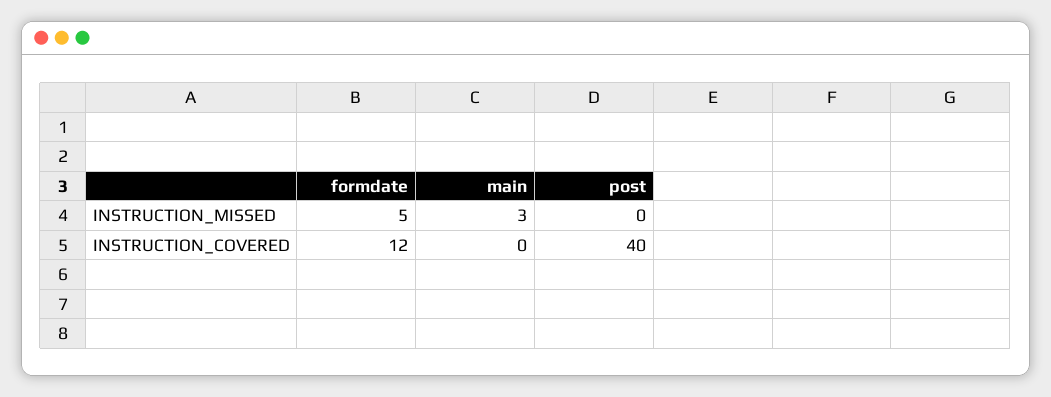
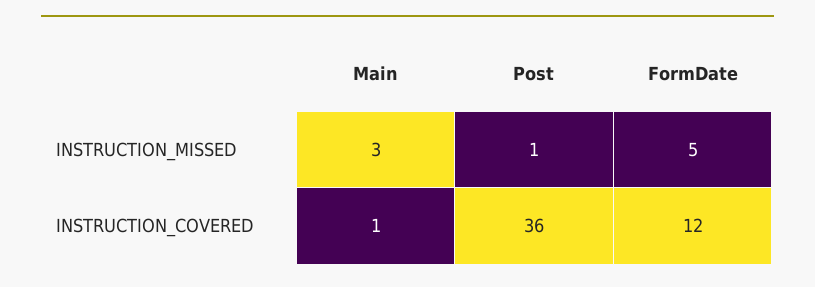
post, INSTRUCTION_MISSED: 0 -> 1
main, INSTRUCTION_COVERED: 0 -> 1
post, INSTRUCTION_COVERED: 40 -> 36

